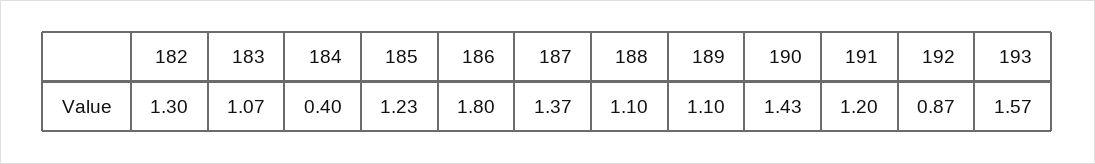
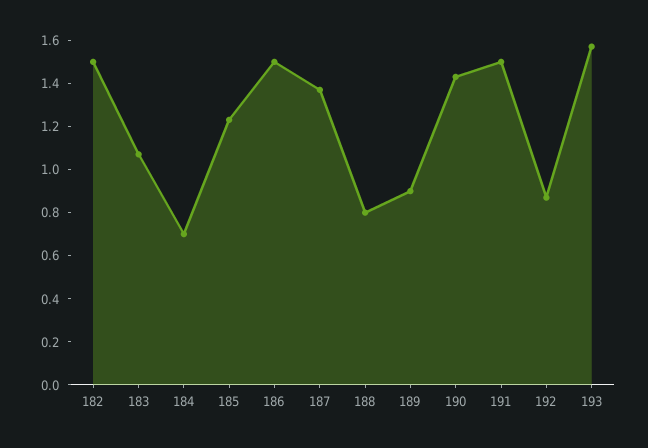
182: 1.3 -> 1.5
184: 0.4 -> 0.7
186: 1.8 -> 1.5
188: 1.1 -> 0.8
189: 1.1 -> 0.9
191: 1.2 -> 1.5

